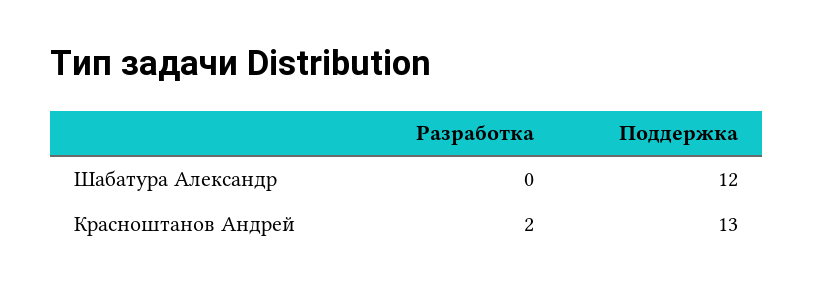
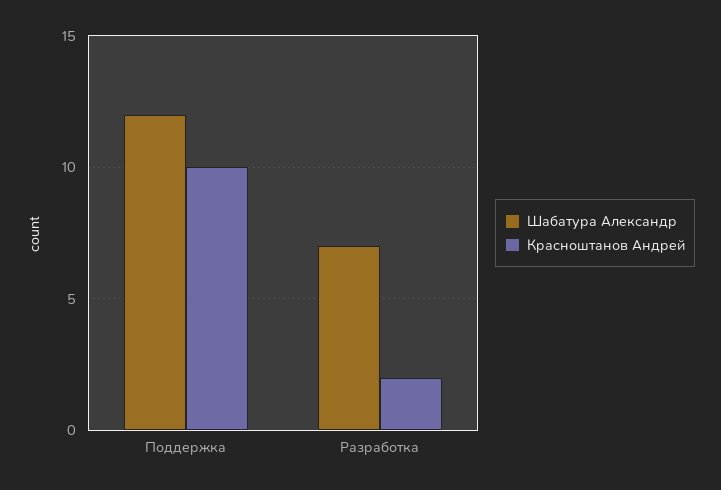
Шабатура Александр, Разработка: 0 -> 7
Красноштанов Андрей, Поддержка: 13 -> 10

